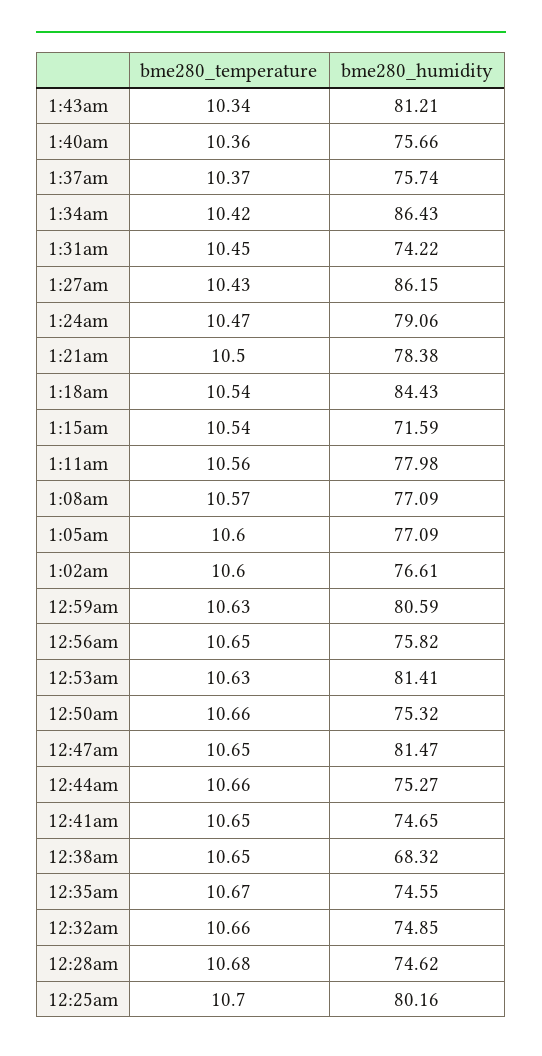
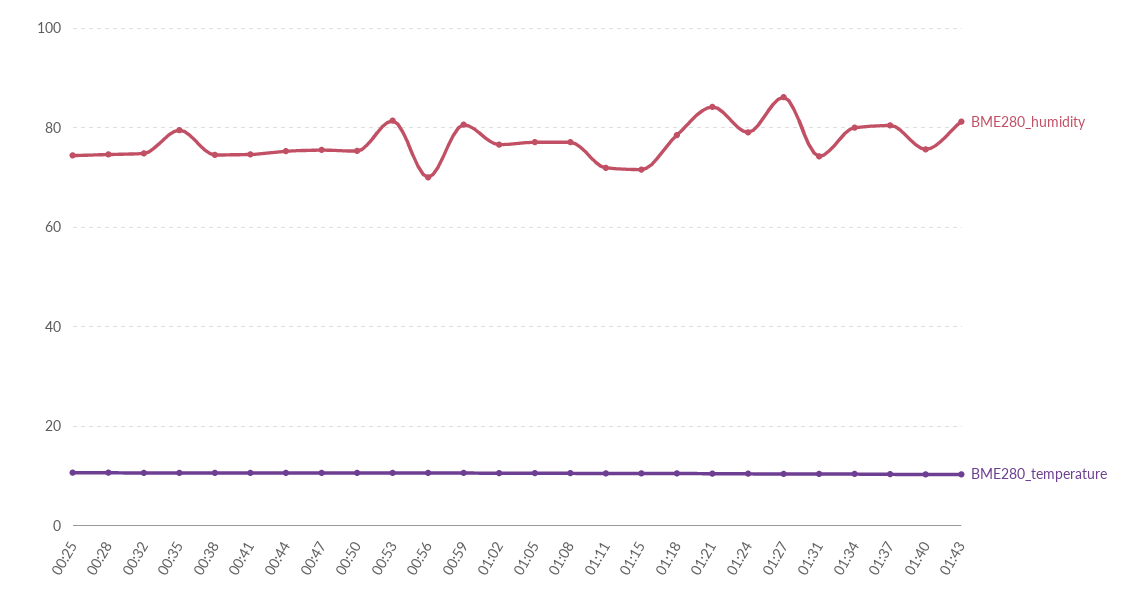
bme280_humidity, 1:37am: 75.74 -> 80
bme280_humidity, 1:34am: 86.43 -> 80
bme280_humidity, 1:21am: 78.38 -> 84
bme280_humidity, 1:18am: 84.43 -> 78
bme280_humidity, 1:11am: 77.98 -> 72
bme280_humidity, 12:56am: 75.82 -> 70
bme280_humidity, 12:47am: 81.47 -> 76
bme280_humidity, 12:38am: 68.32 -> 74
bme280_humidity, 12:35am: 74.55 -> 80
bme280_humidity, 12:25am: 80.16 -> 74

